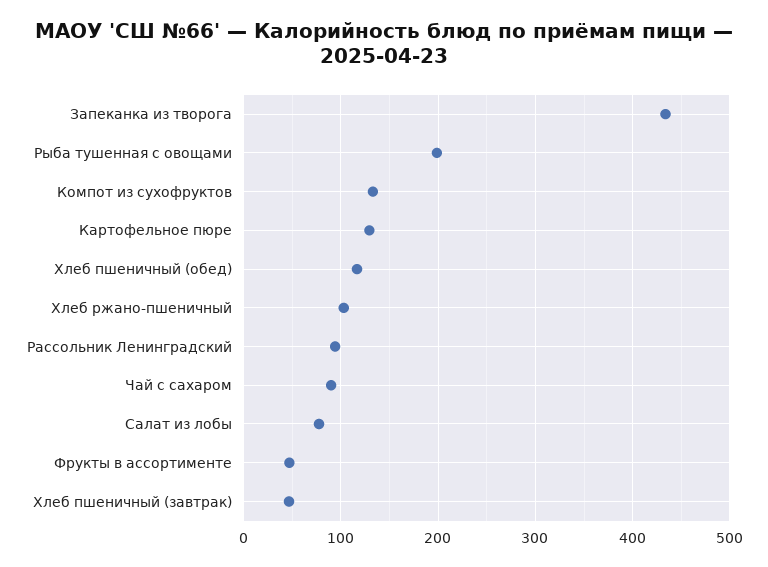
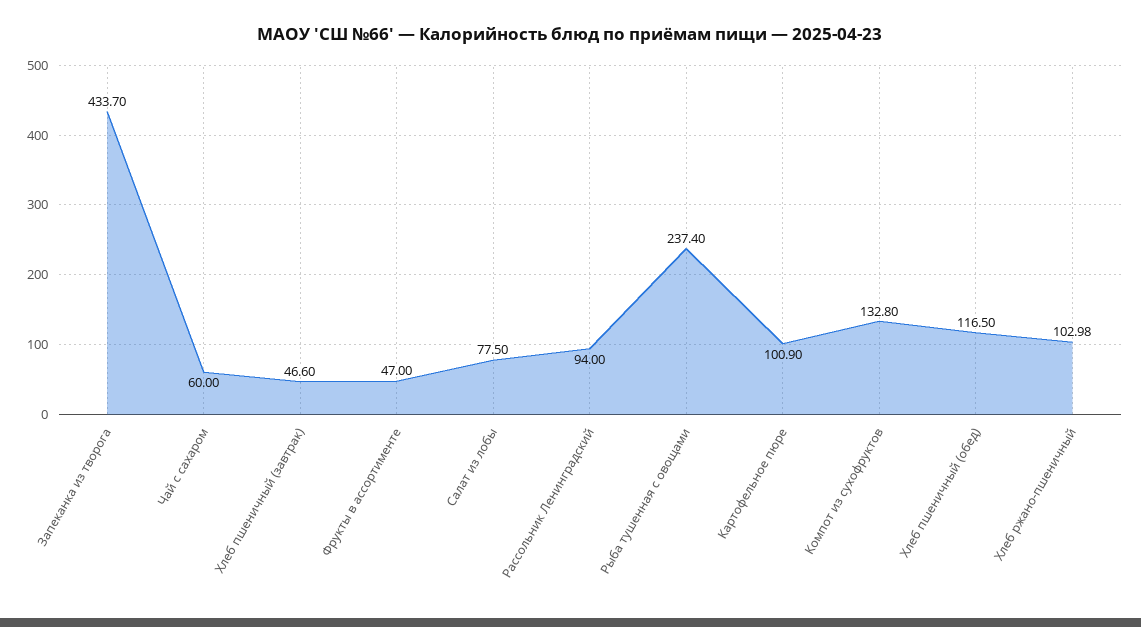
Рыба тушенная с овощами: 200 -> 237.4
Картофельное пюре: 130 -> 100.9
Чай с сахаром: 90 -> 60

